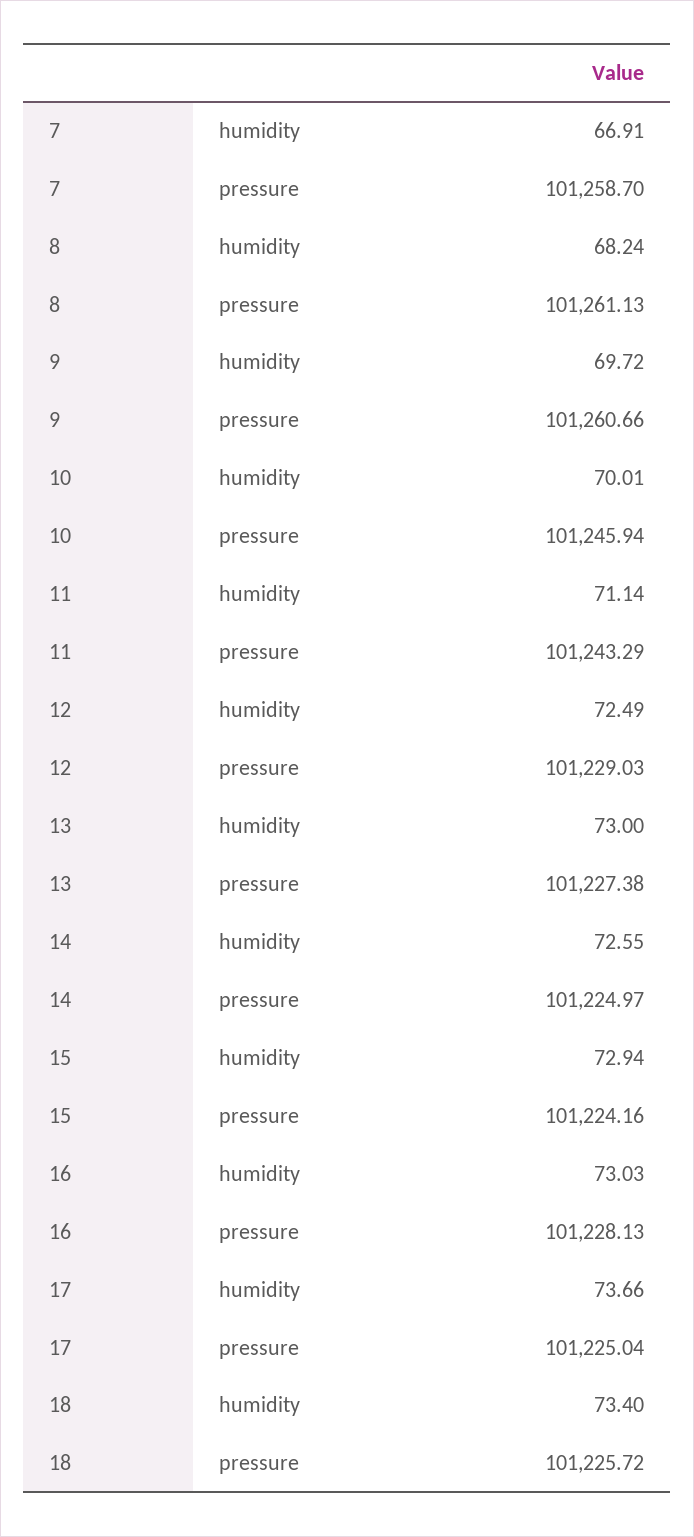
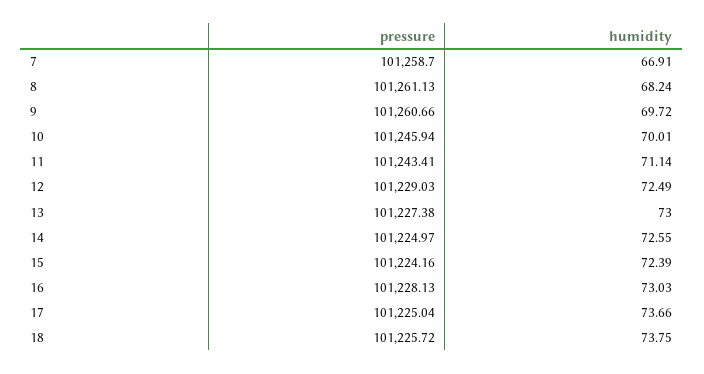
11, pressure: 101243.29 -> 101243.41
15, humidity: 72.94 -> 72.39
18, humidity: 73.4 -> 73.75

